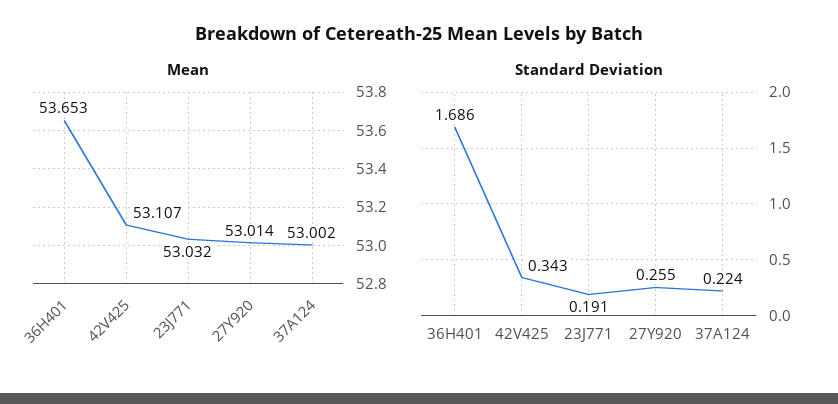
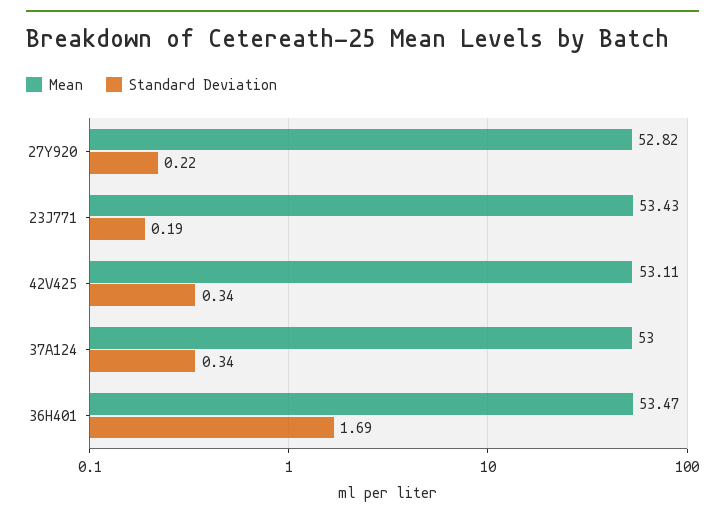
Mean, 36H401: 53.653 -> 53.47
Mean, 23J771: 53.032 -> 53.43
Mean, 27Y920: 53.014 -> 52.82
Standard Deviation, 27Y920: 0.255 -> 0.22
Standard Deviation, 37A124: 0.224 -> 0.34

